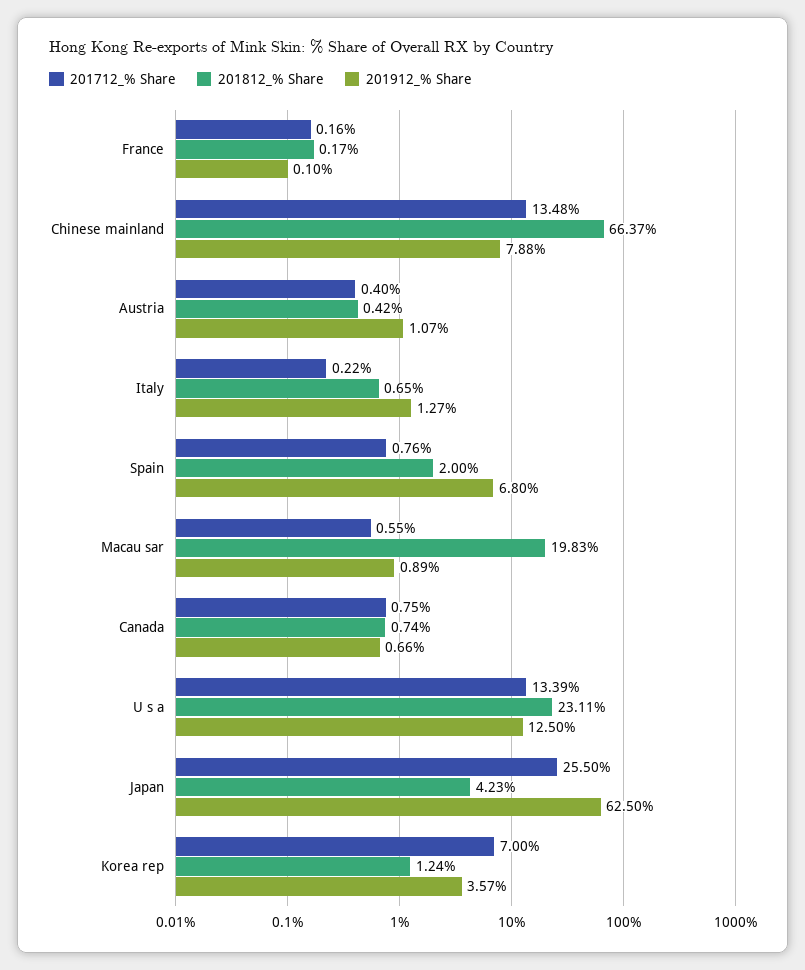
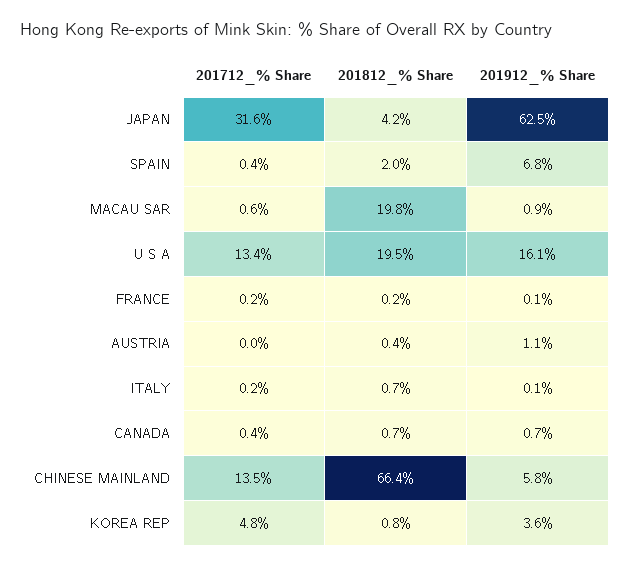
201912_% Share, Chinese mainland: 7.88 -> 5.8
201712_% Share, Austria: 0.4 -> 0
201912_% Share, Italy: 1.27 -> 0.1
201712_% Share, Spain: 0.76 -> 0.4
201712_% Share, Canada: 0.75 -> 0.4
201812_% Share, U s a: 23.11 -> 19.5
201912_% Share, U s a: 12.5 -> 16.1
201712_% Share, Japan: 25.5 -> 31.6
201712_% Share, Korea rep: 7 -> 4.8
201812_% Share, Korea rep: 1.24 -> 0.8

